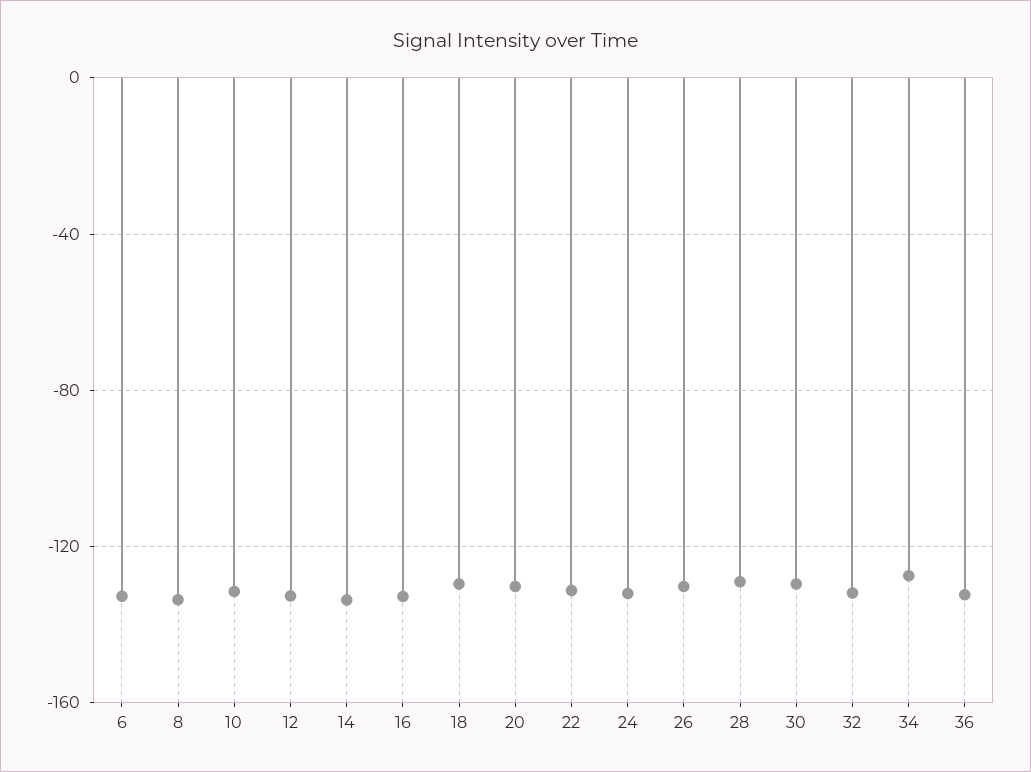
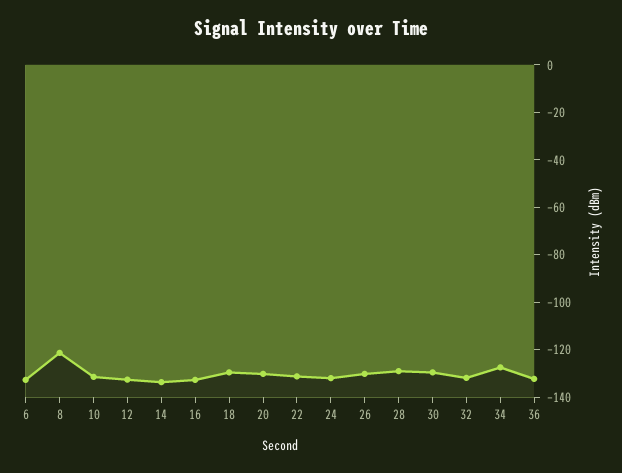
8: -135 -> -120

